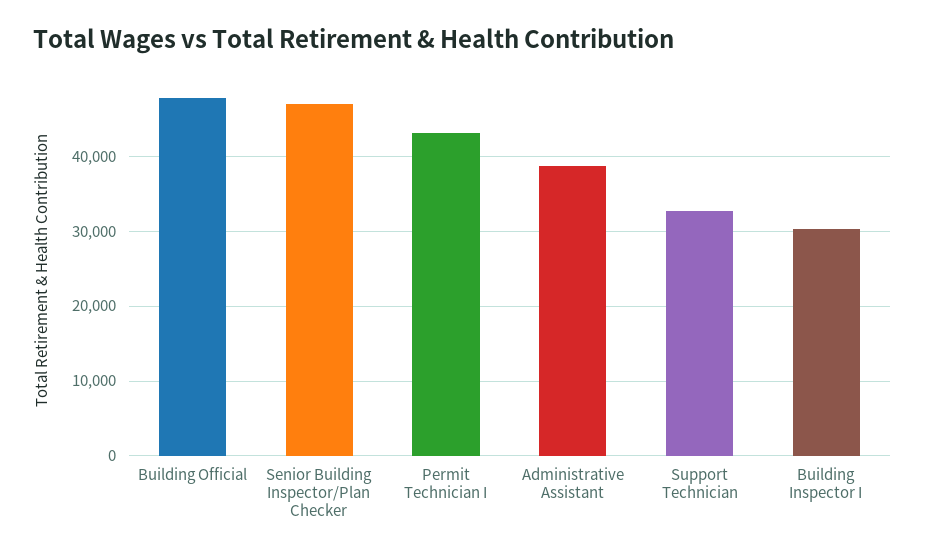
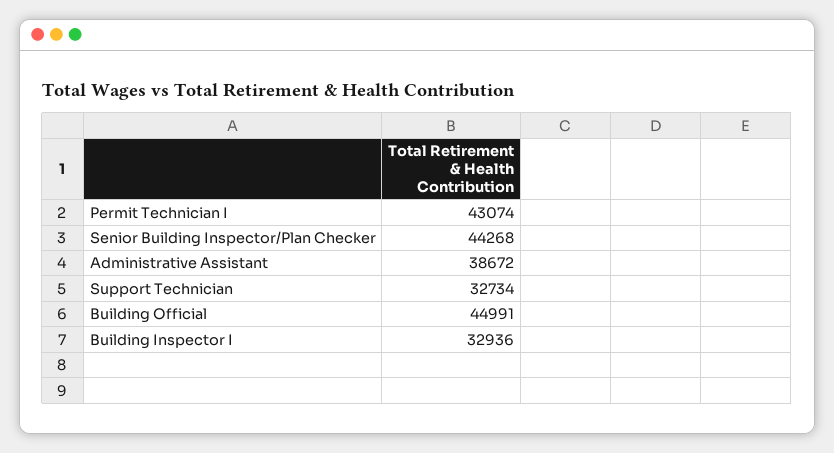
Building Official: 48000 -> 44991
Senior Building Inspector/Plan Checker: 47000 -> 44268
Building Inspector I: 30000 -> 32936

